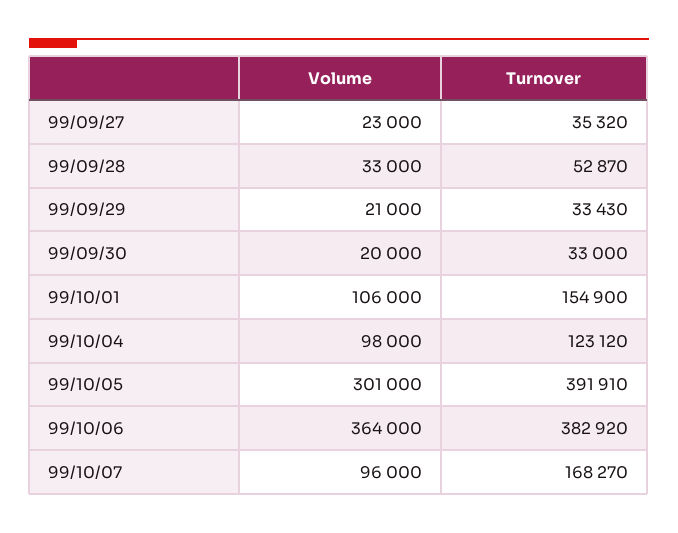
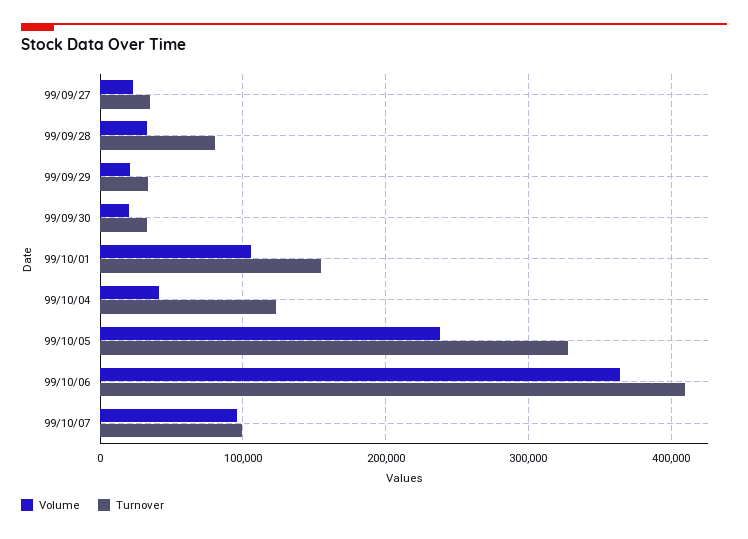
Turnover, 99/09/28: 52870 -> 80000
Volume, 99/10/04: 98000 -> 40000
Volume, 99/10/05: 301000 -> 240000
Turnover, 99/10/05: 391910 -> 330000
Turnover, 99/10/06: 382920 -> 410000
Turnover, 99/10/07: 168270 -> 100000

